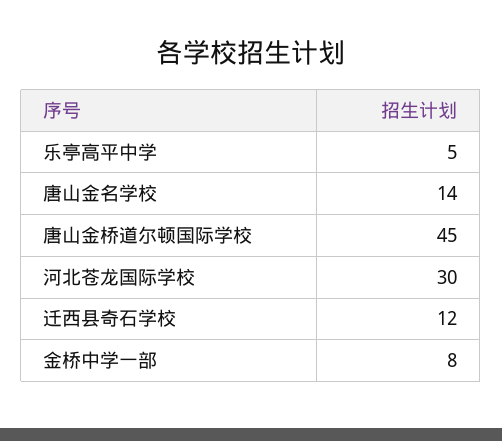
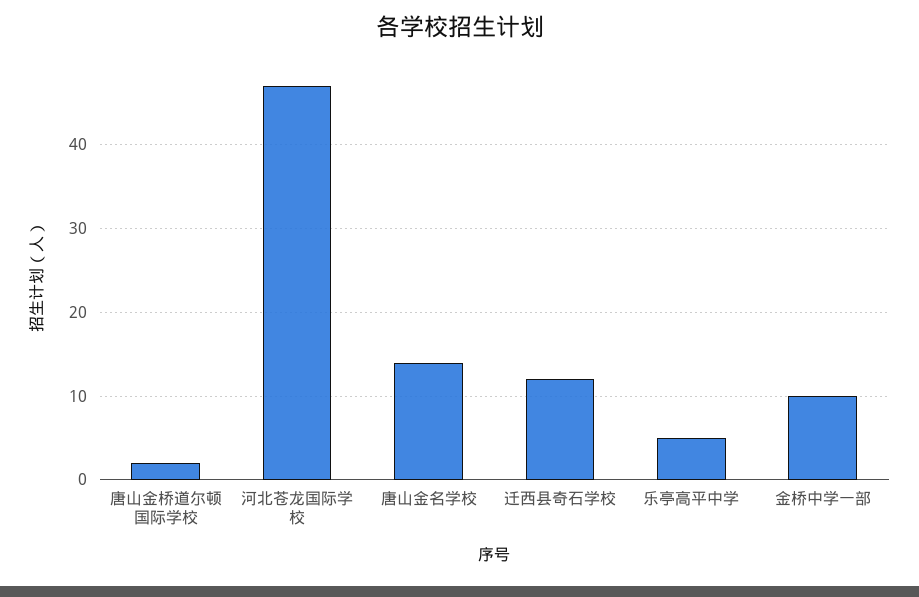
唐山金桥道尔顿国际学校: 45 -> 2
河北苍龙国际学校: 30 -> 47
金桥中学一部: 8 -> 10

